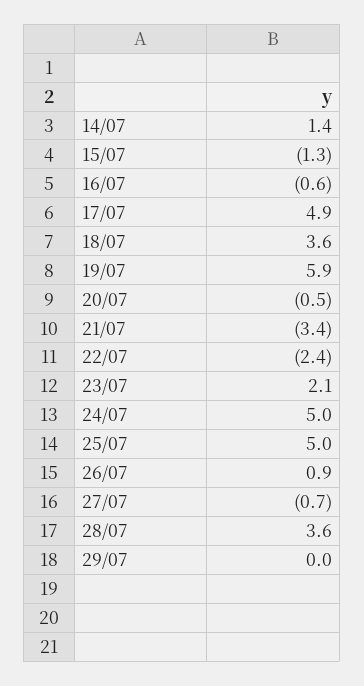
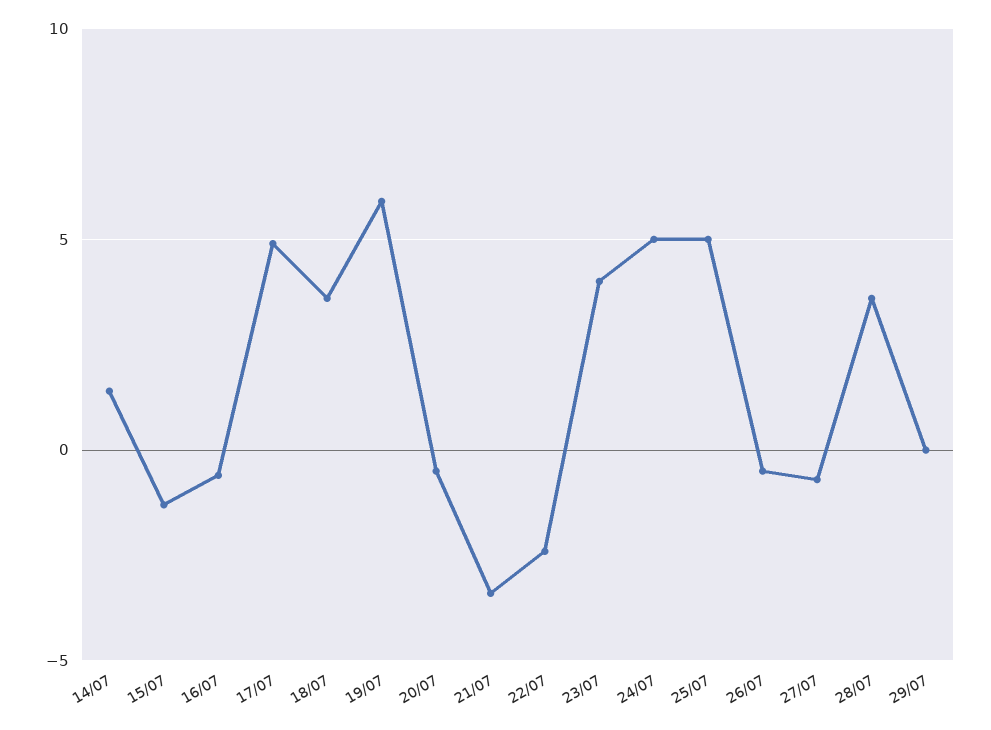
23/07: 2.1 -> 4
26/07: 0.9 -> -0.5

